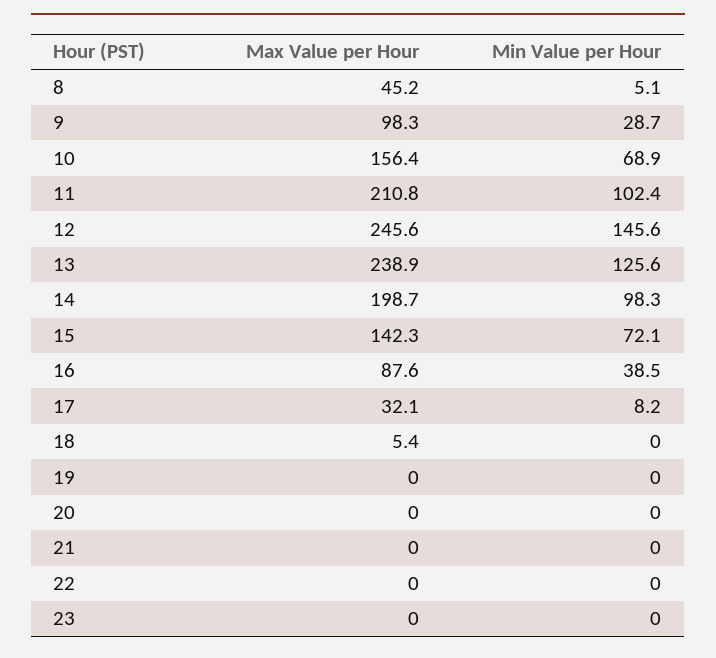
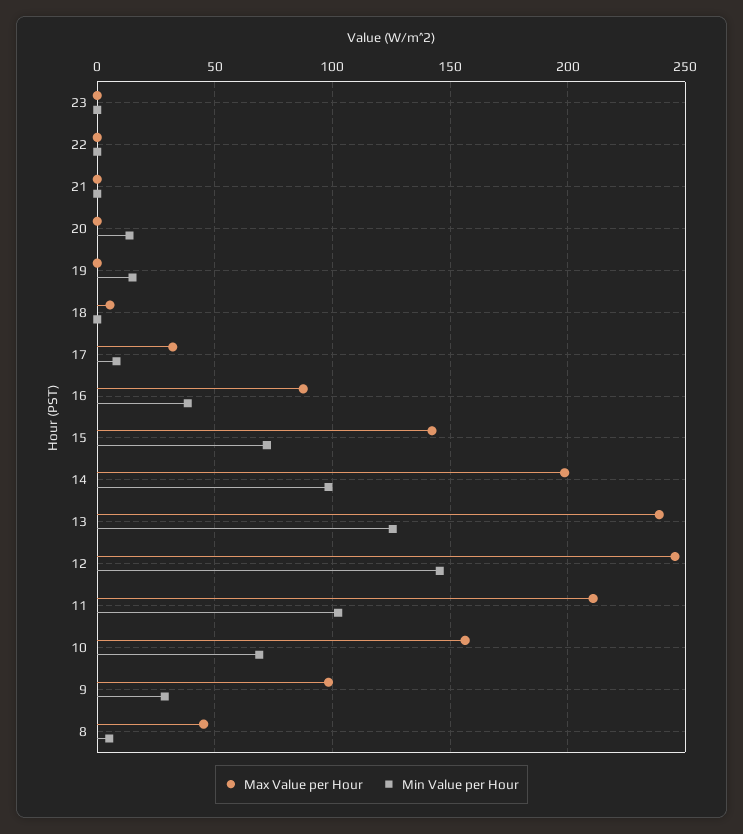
Min Value per Hour, 19: 0 -> 15
Min Value per Hour, 20: 0 -> 15

